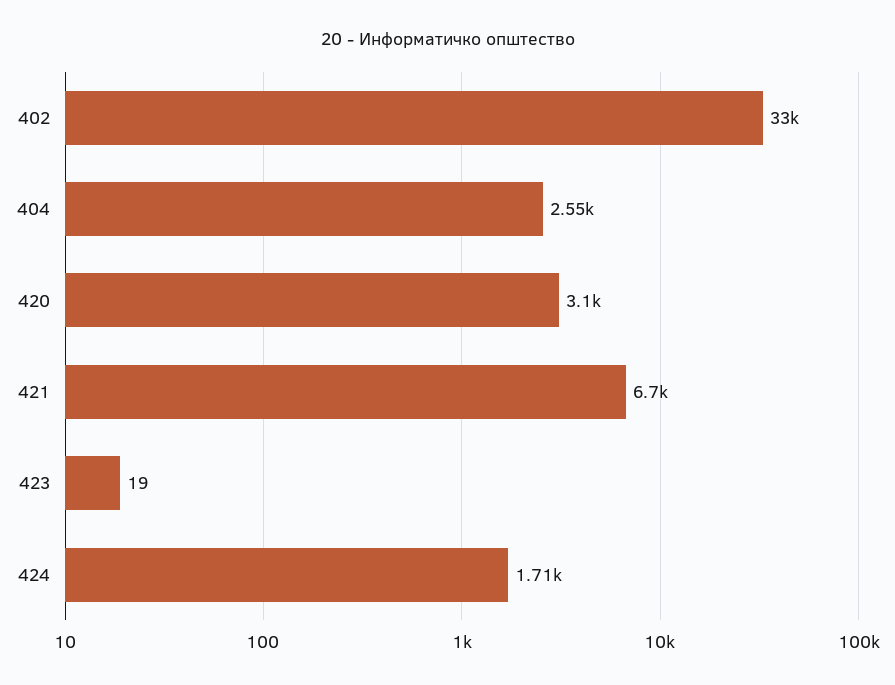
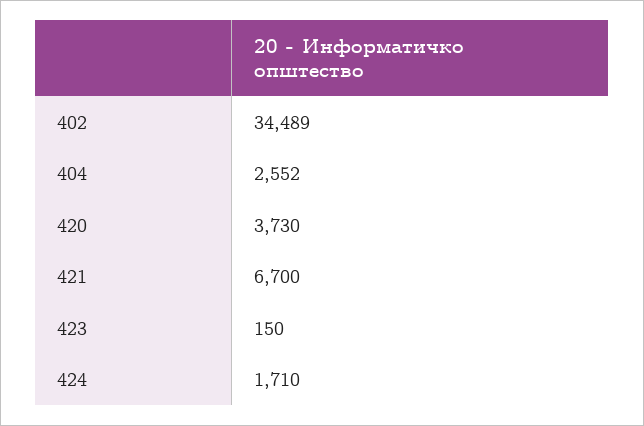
402: 33000 -> 34489
420: 3100 -> 3730
423: 19 -> 150

